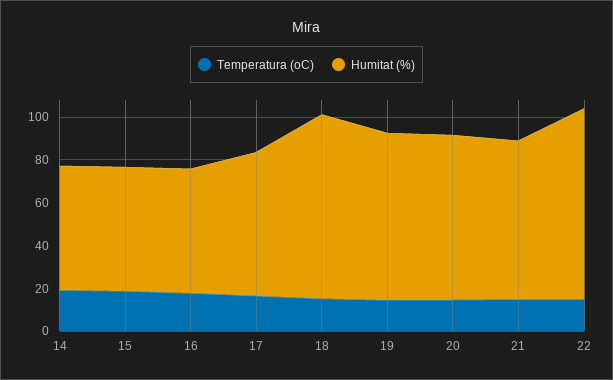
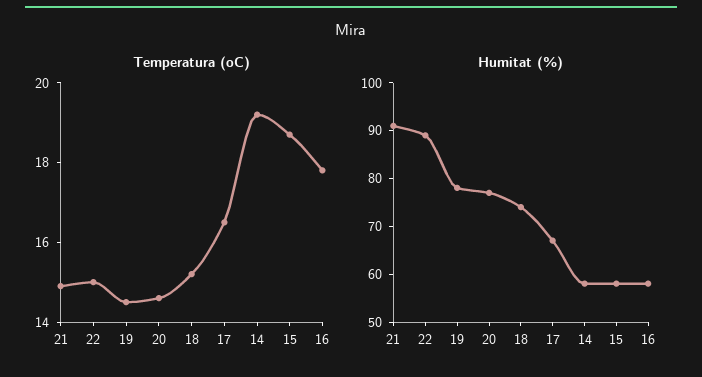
Humitat (%), 18: 85 -> 75
Humitat (%), 21: 75 -> 90

